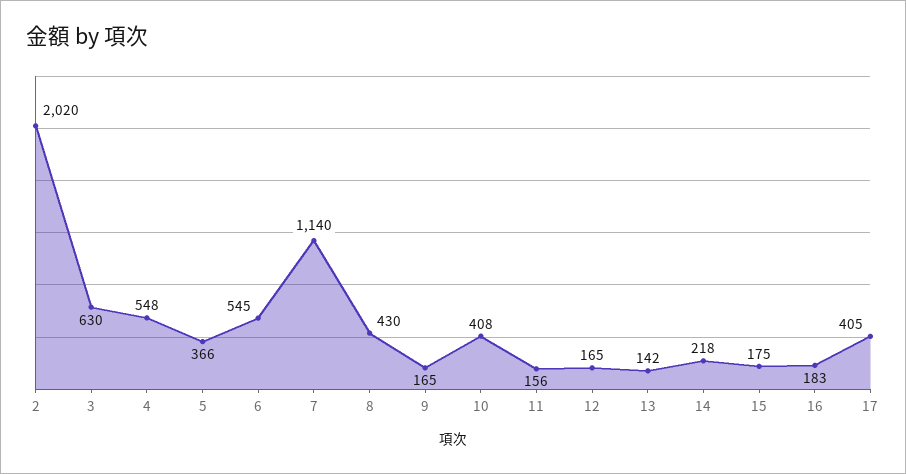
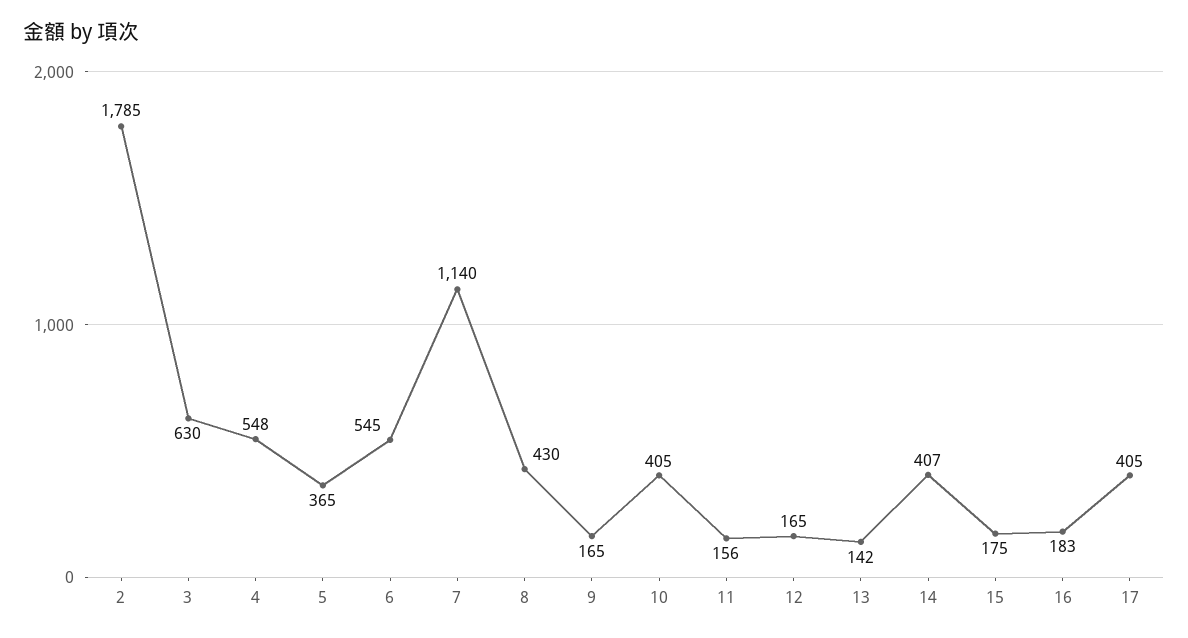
2: 2020 -> 1785
5: 366 -> 365
10: 408 -> 405
14: 218 -> 407

